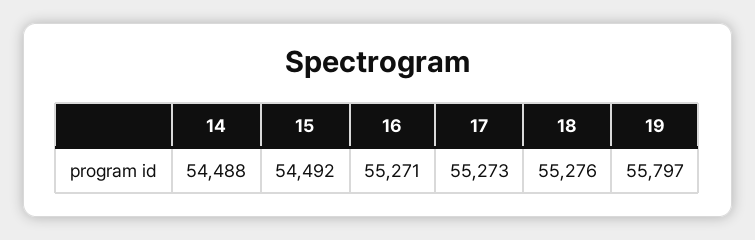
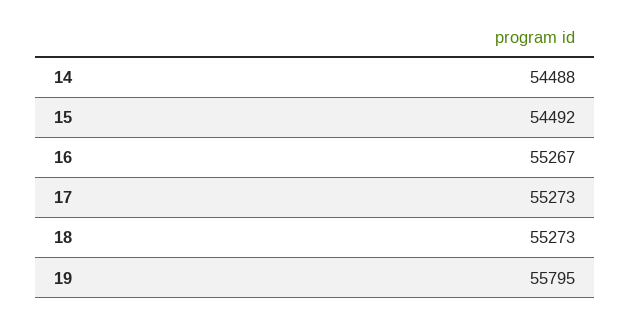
16: 55271 -> 55267
18: 55276 -> 55273
19: 55797 -> 55795

